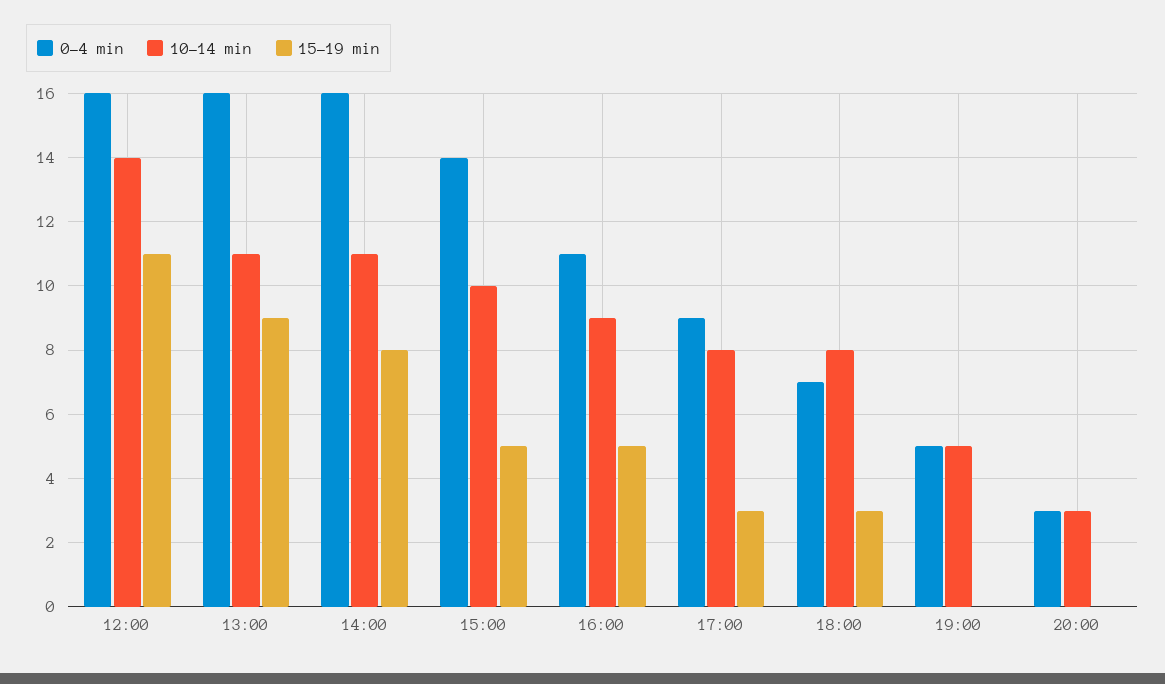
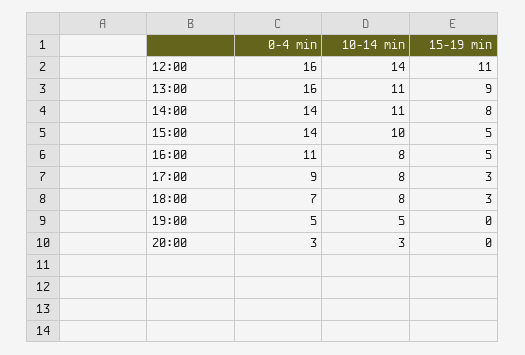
0-4 min, 14:00: 16 -> 14
10-14 min, 16:00: 9 -> 8

